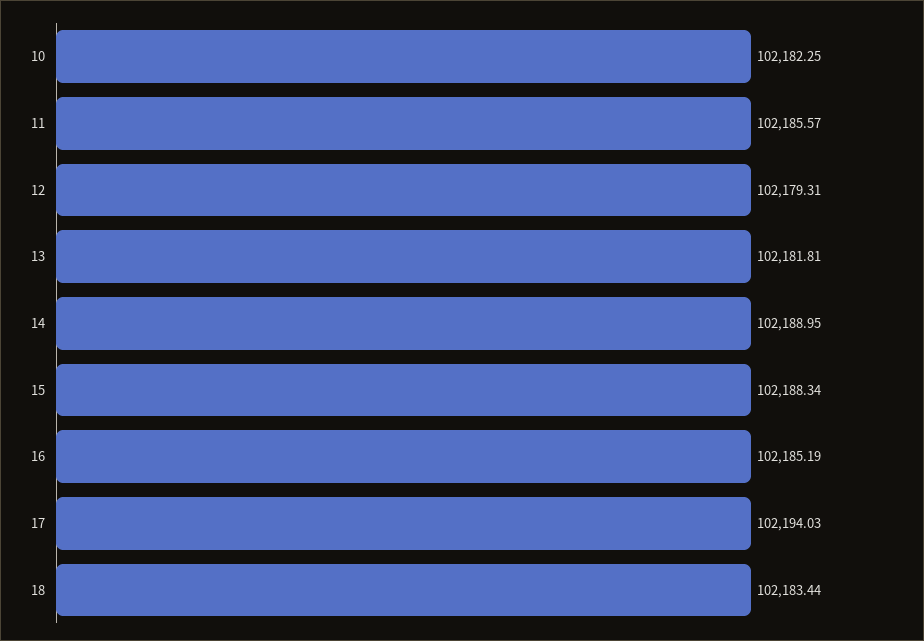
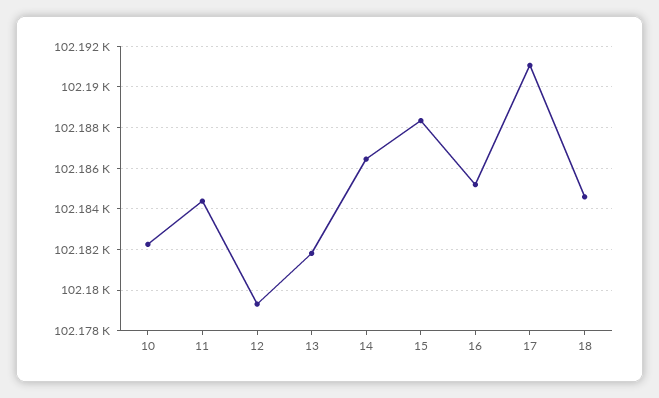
11: 102185.57 -> 102184.5
14: 102188.95 -> 102186.5
17: 102194.03 -> 102191
18: 102183.44 -> 102184.5

